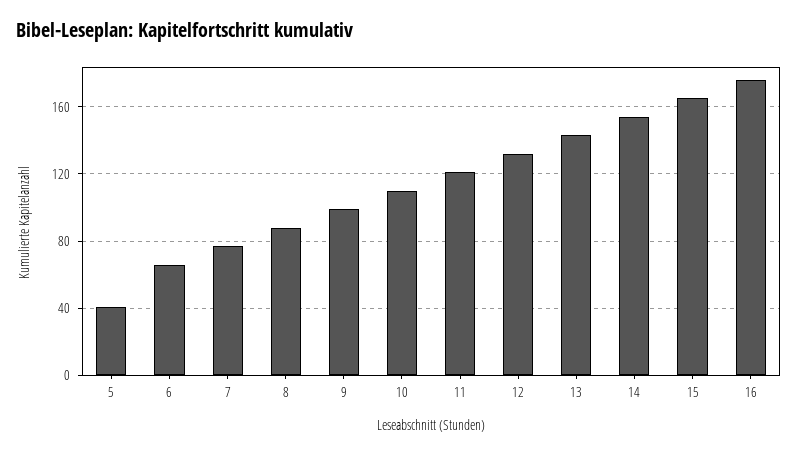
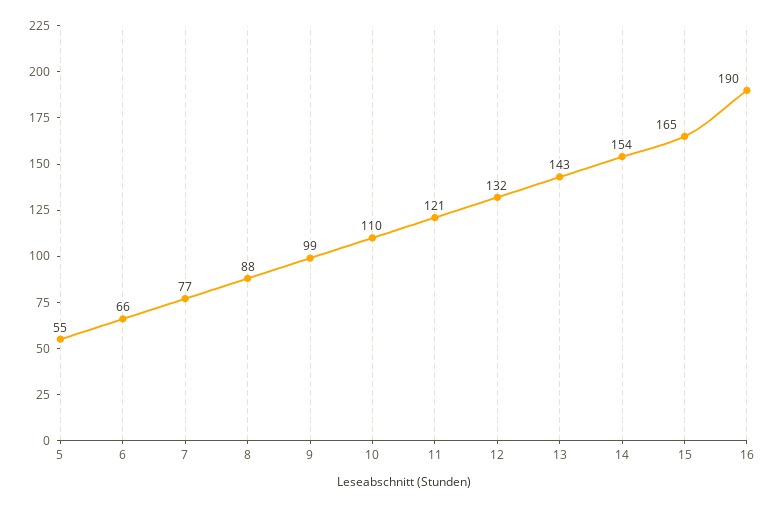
5: 40 -> 55
16: 175 -> 190

